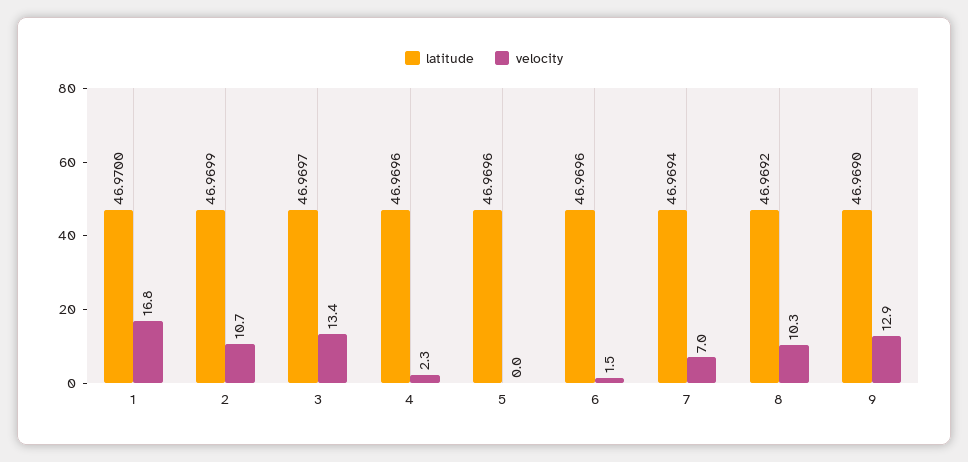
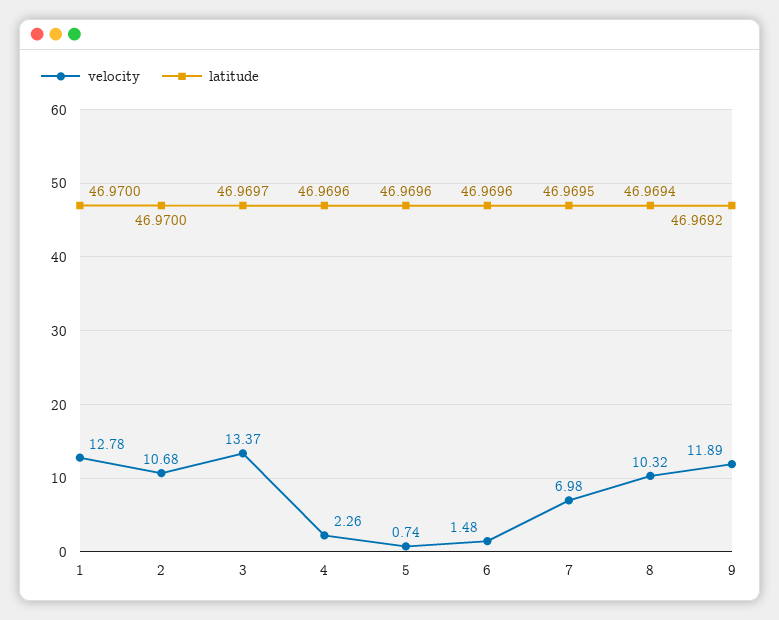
velocity, 1: 16.8 -> 12.78
latitude, 2: 46.9699 -> 46.97
velocity, 5: 0 -> 0.74
latitude, 7: 46.9694 -> 46.9695
latitude, 8: 46.9692 -> 46.9694
latitude, 9: 46.969 -> 46.9692
velocity, 9: 12.9 -> 11.89

